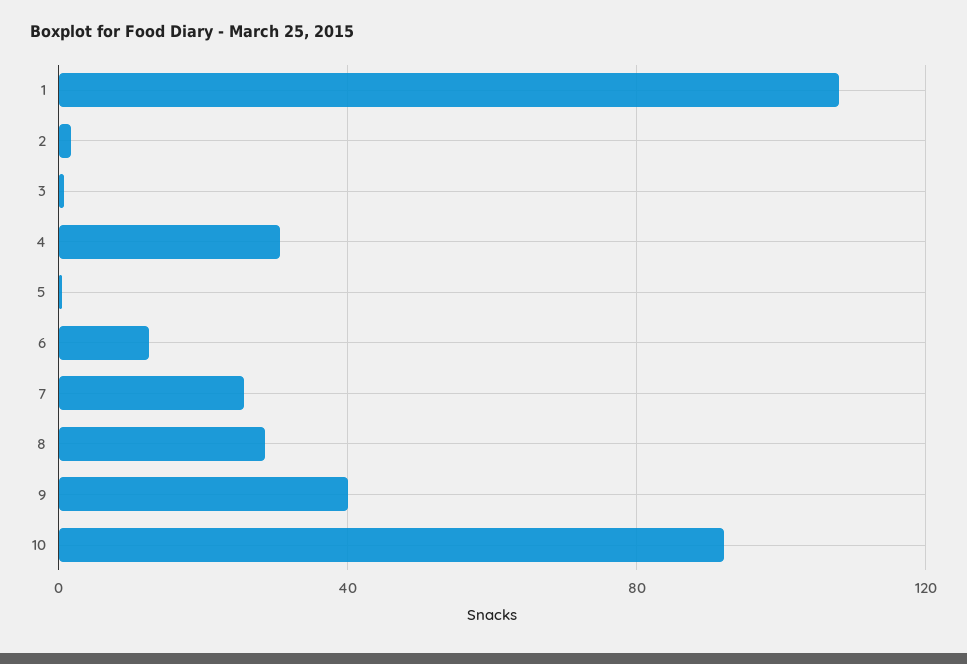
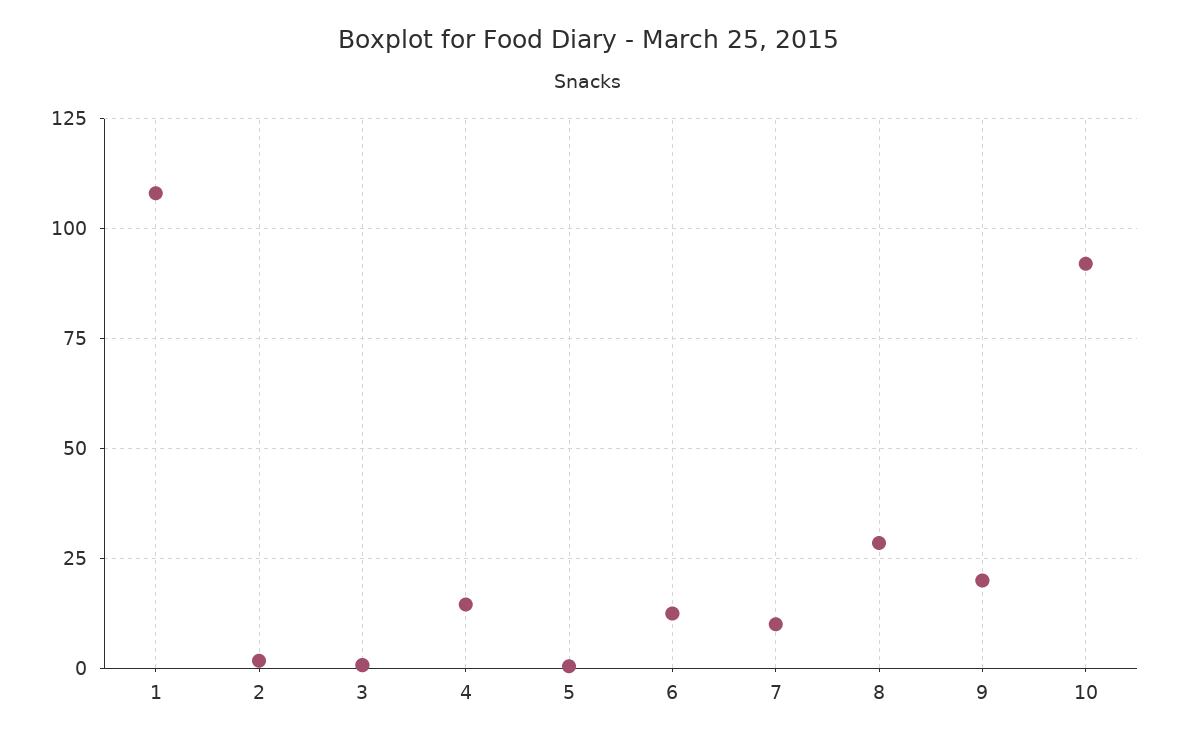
4: 30 -> 15
7: 25 -> 10
9: 40 -> 20

